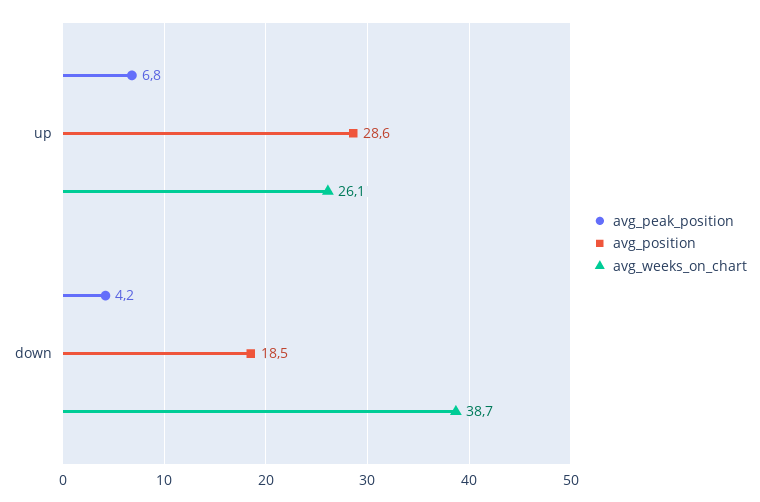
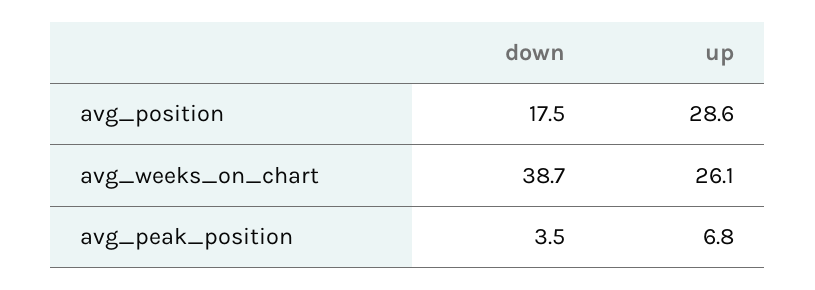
avg_peak_position, down: 4.2 -> 3.5
avg_position, down: 18.5 -> 17.5

